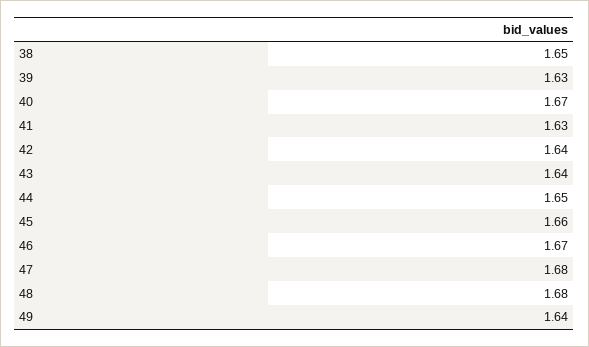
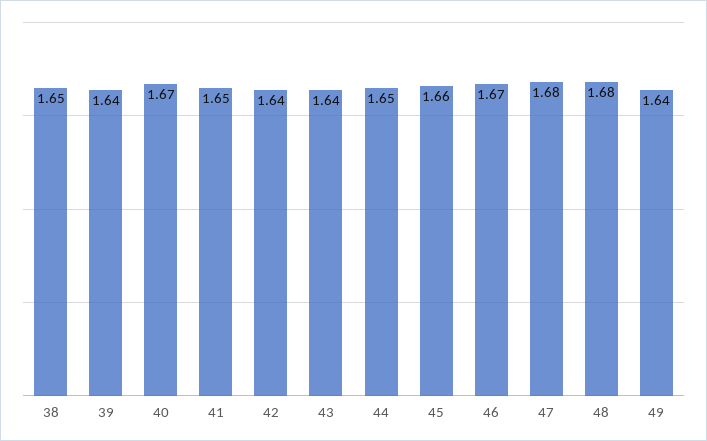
39: 1.63 -> 1.64
41: 1.63 -> 1.65

